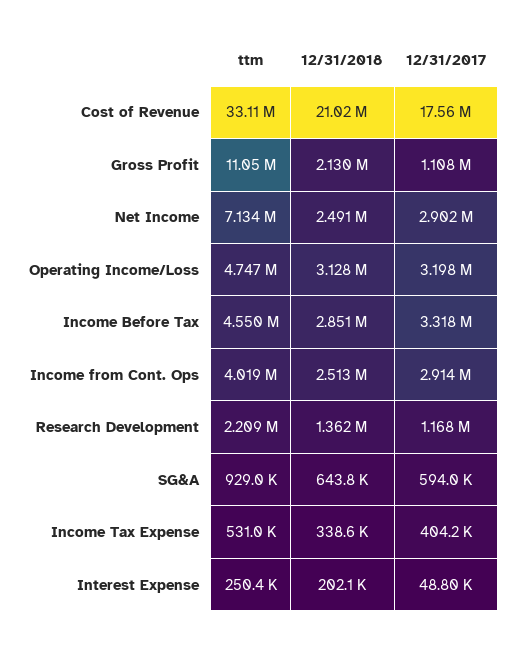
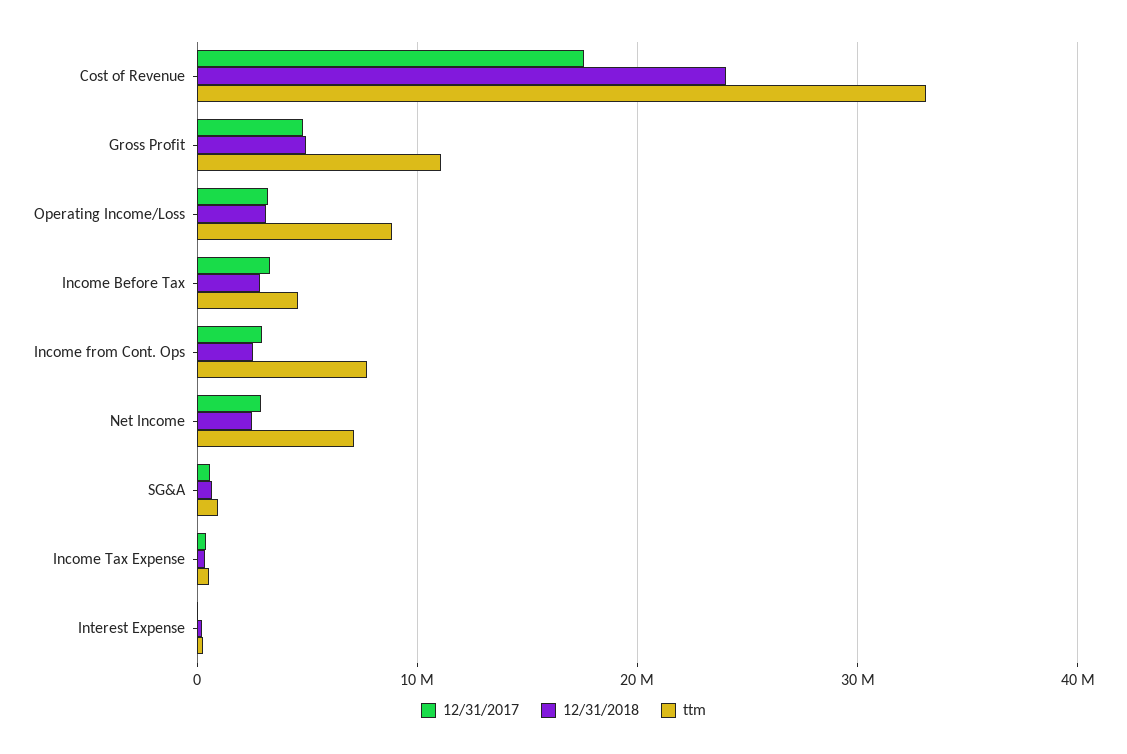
12/31/2018, Cost of Revenue: 21020000 -> 24000000
12/31/2018, Gross Profit: 2130000 -> 5000000
12/31/2017, Gross Profit: 1108000 -> 5000000
ttm, Operating Income/Loss: 4747000 -> 9000000
ttm, Income from Cont. Ops: 4019000 -> 8000000
ttm, Research Development: 2209000 -> none
12/31/2018, Research Development: 1362000 -> none
12/31/2017, Research Development: 1168000 -> none

